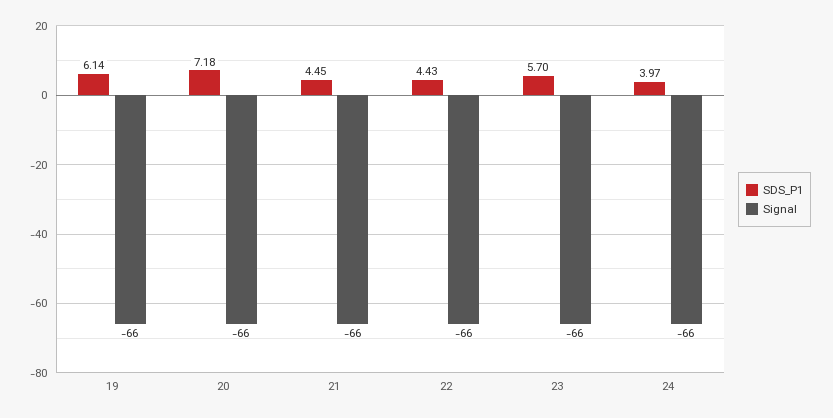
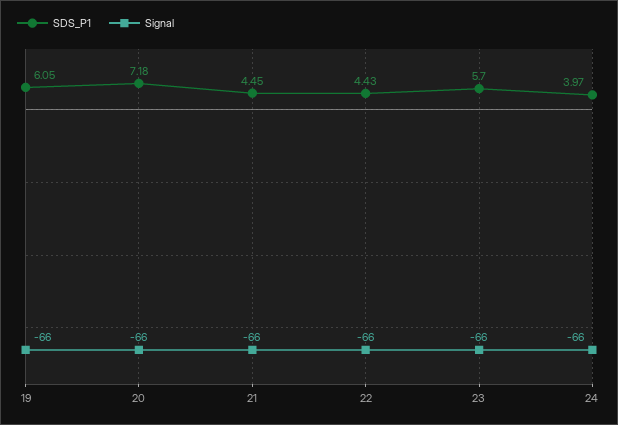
SDS_P1, 19: 6.14 -> 6.05

